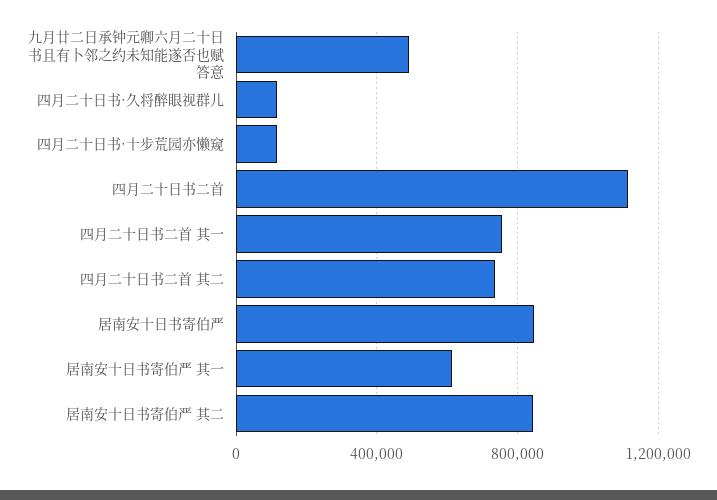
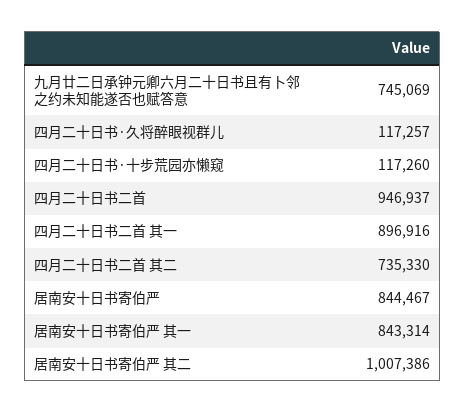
九月廿二日承钟元卿六月二十日书且有卜邻之约未知能遂否也赋答意: 500000 -> 745069
四月二十日书二首: 1100000 -> 946937
四月二十日书二首 其一: 750000 -> 896916
居南安十日书寄伯严 其一: 600000 -> 843314
居南安十日书寄伯严 其二: 850000 -> 1007386

